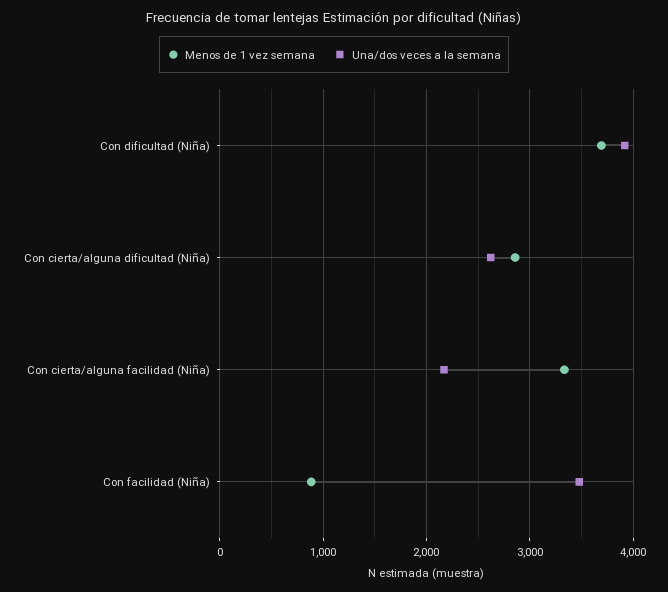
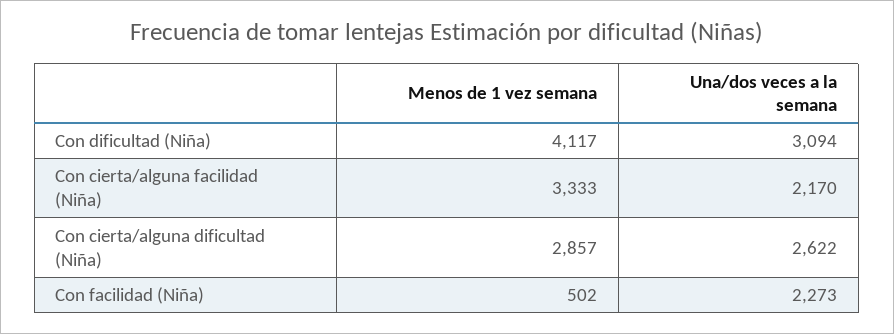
Menos de 1 vez semana, Con dificultad (Niña): 3700 -> 4117
Una/dos veces a la semana, Con dificultad (Niña): 3900 -> 3094
Menos de 1 vez semana, Con facilidad (Niña): 900 -> 502
Una/dos veces a la semana, Con facilidad (Niña): 3500 -> 2273

